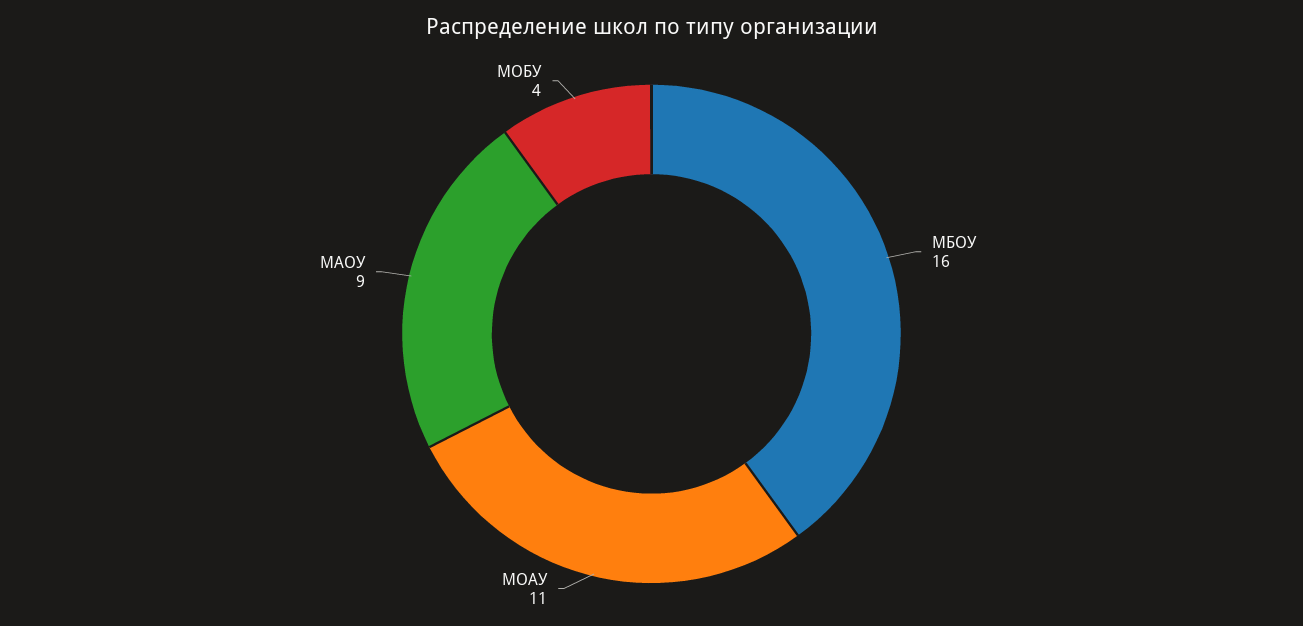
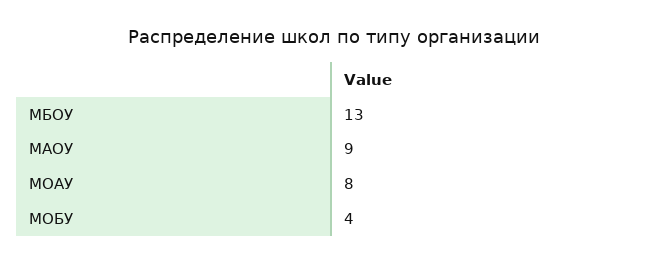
МБОУ: 16 -> 13
МОАУ: 11 -> 8

